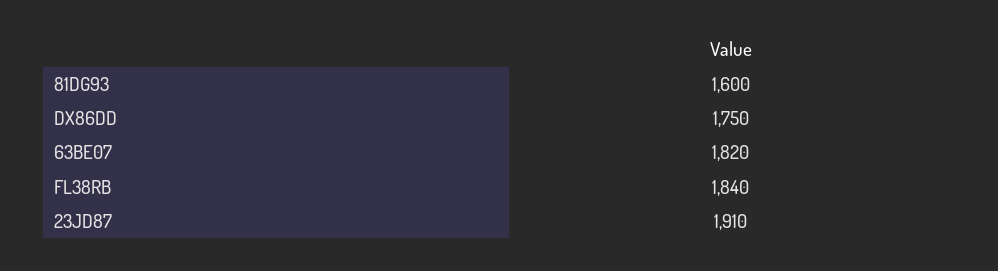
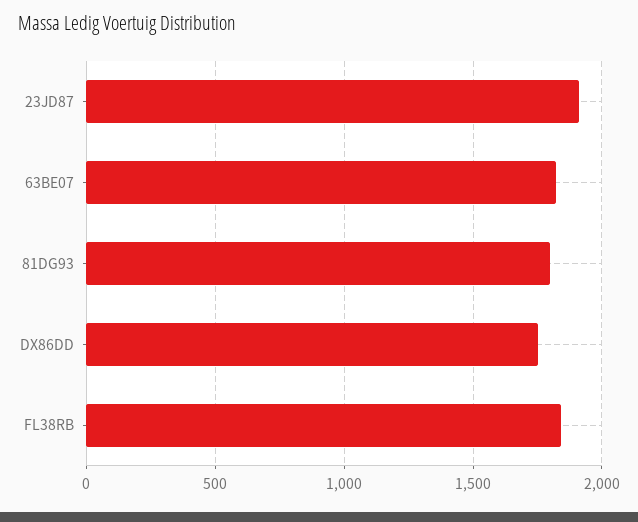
81DG93: 1600 -> 1800

